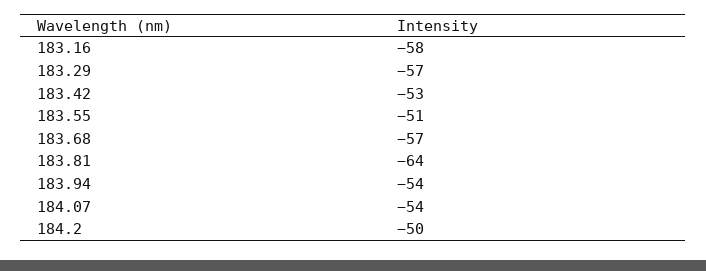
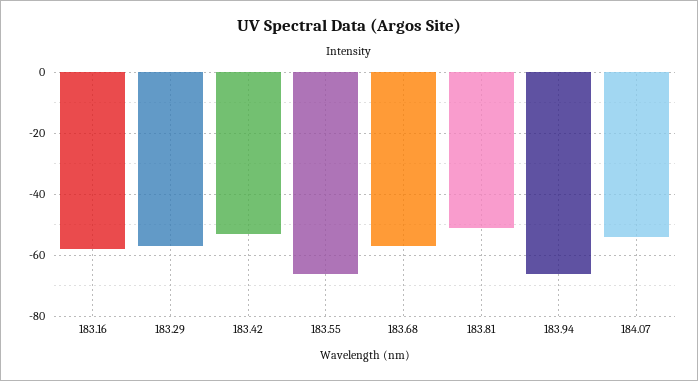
183.55: -51 -> -65
183.81: -64 -> -50
183.94: -54 -> -65
184.2: -50 -> none

